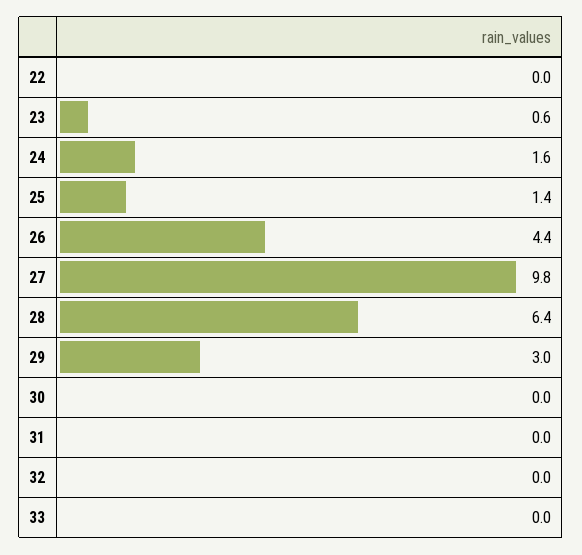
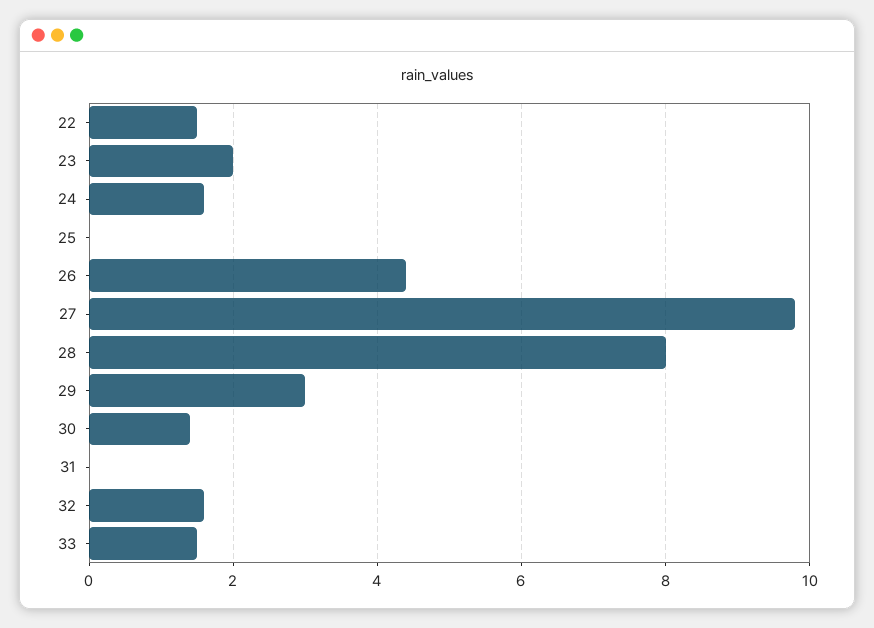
22: 0 -> 1.5
23: 0.6 -> 2
25: 1.4 -> 0
28: 6.4 -> 8
30: 0 -> 1.5
32: 0 -> 1.5
33: 0 -> 1.5

